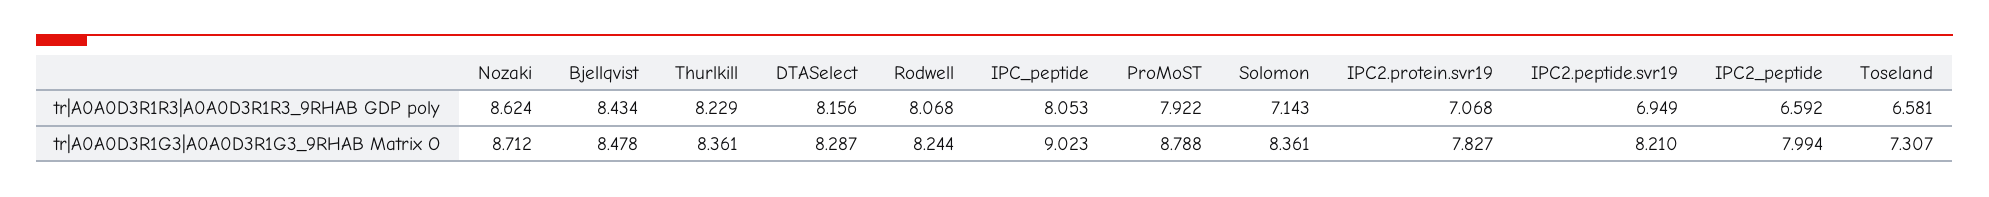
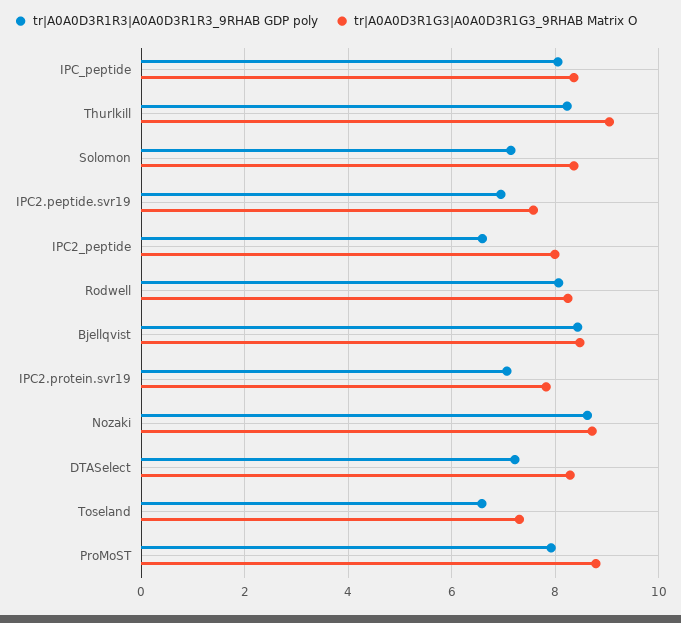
tr|A0A0D3R1R3|A0A0D3R1R3_9RHAB GDP poly, DTASelect: 8.156 -> 7.2
tr|A0A0D3R1G3|A0A0D3R1G3_9RHAB Matrix O, Thurlkill: 8.361 -> 9
tr|A0A0D3R1G3|A0A0D3R1G3_9RHAB Matrix O, IPC_peptide: 9.023 -> 8.4
tr|A0A0D3R1G3|A0A0D3R1G3_9RHAB Matrix O, IPC2.peptide.svr19: 8.21 -> 7.6

